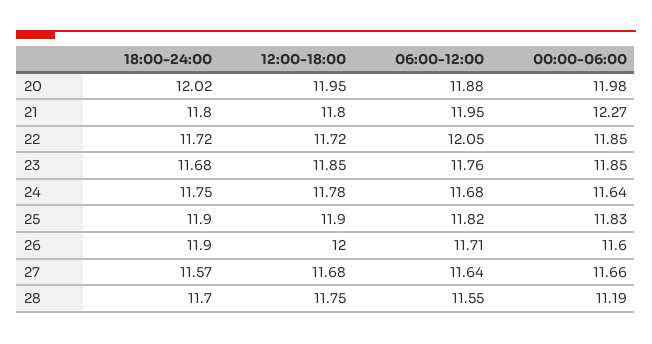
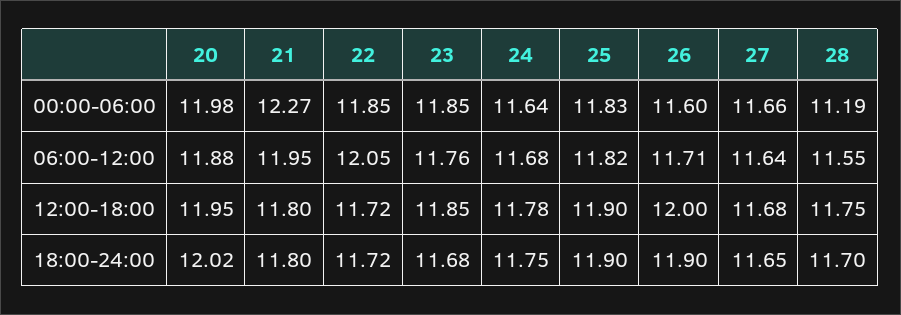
18:00-24:00, 27: 11.57 -> 11.65

